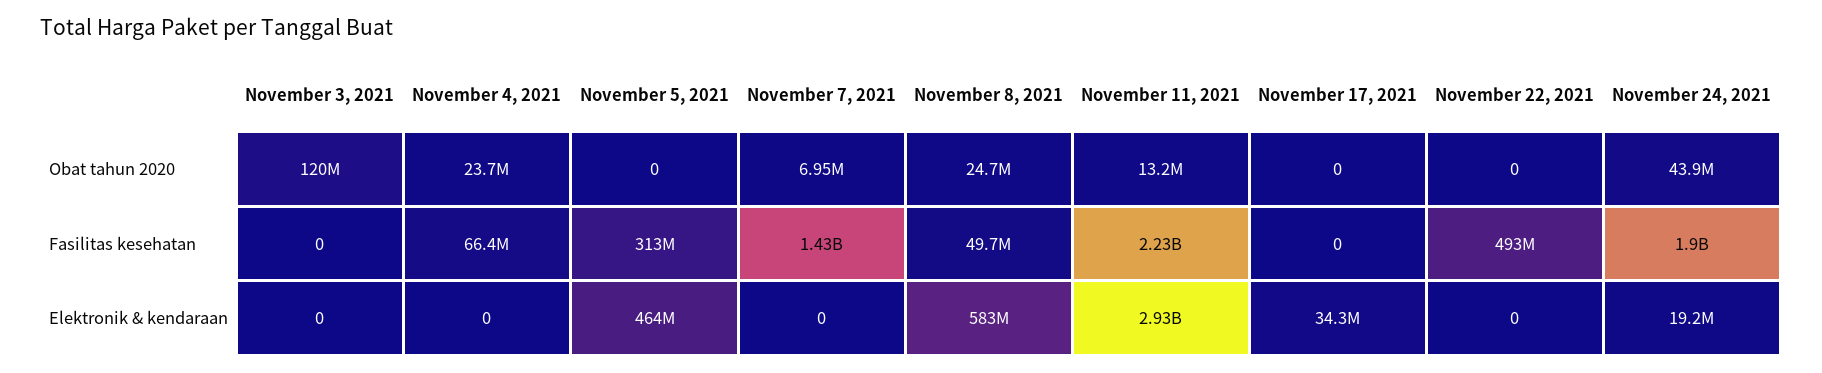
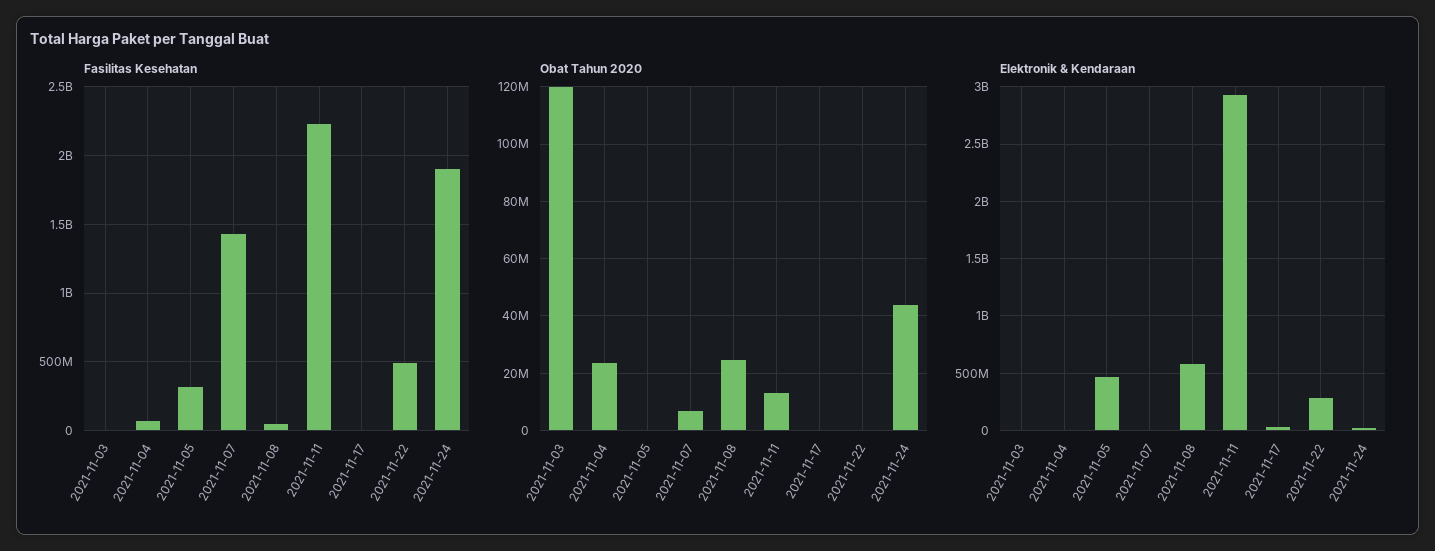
Elektronik & kendaraan, November 22, 2021: 0 -> 300000000

